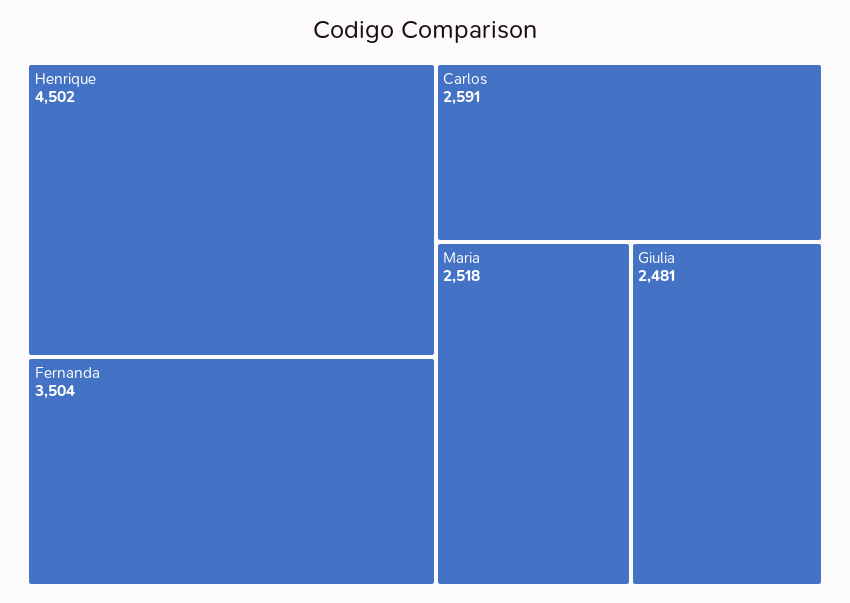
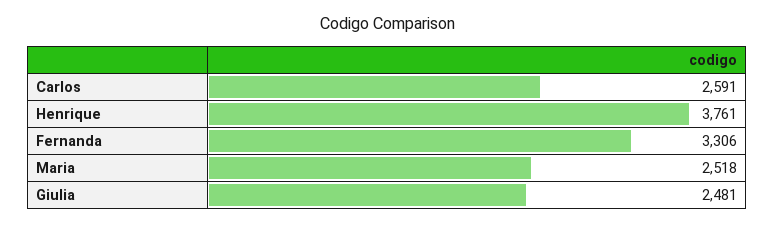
Henrique: 4502 -> 3761
Fernanda: 3504 -> 3306

